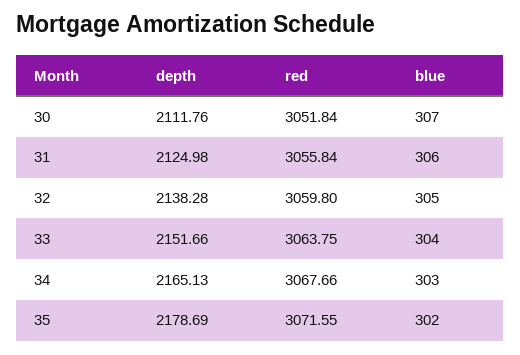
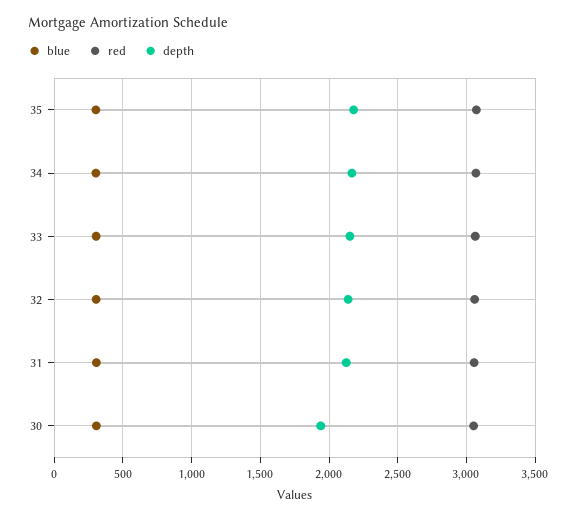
depth, 30: 2111.76 -> 1950

